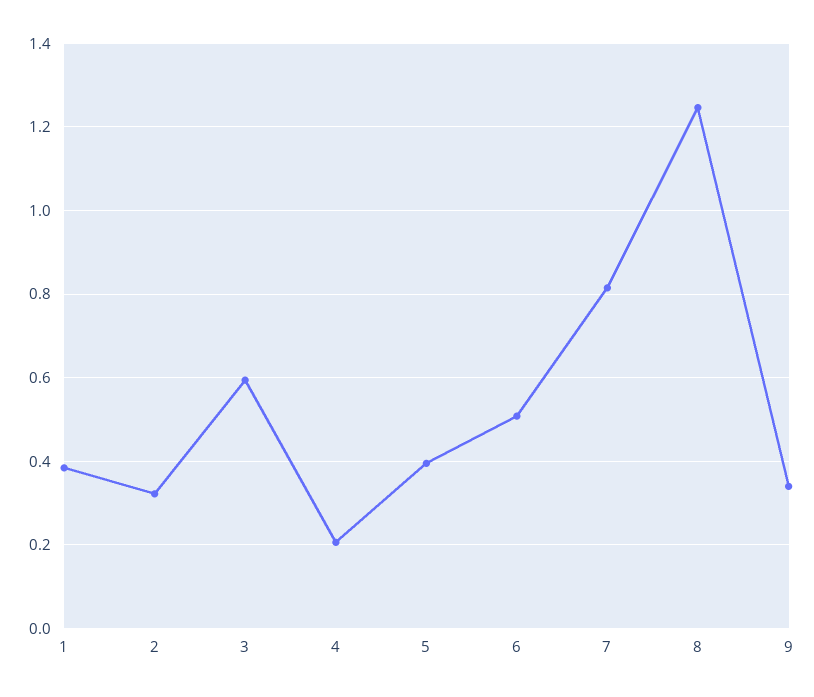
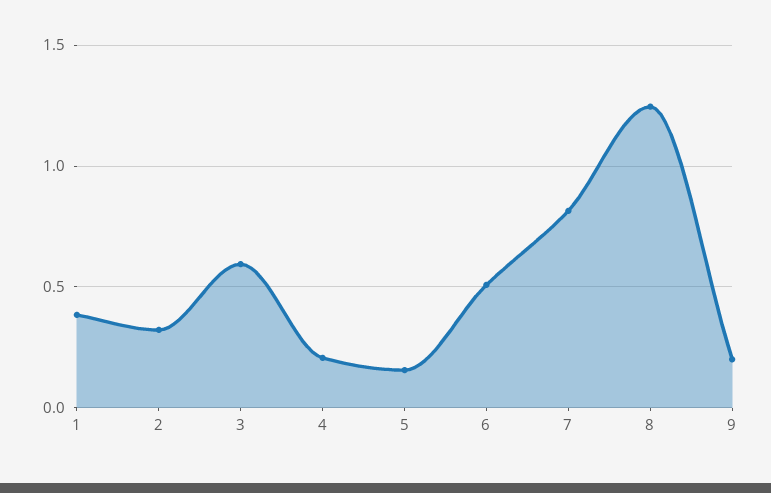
5: 0.4 -> 0.15
9: 0.34 -> 0.2

